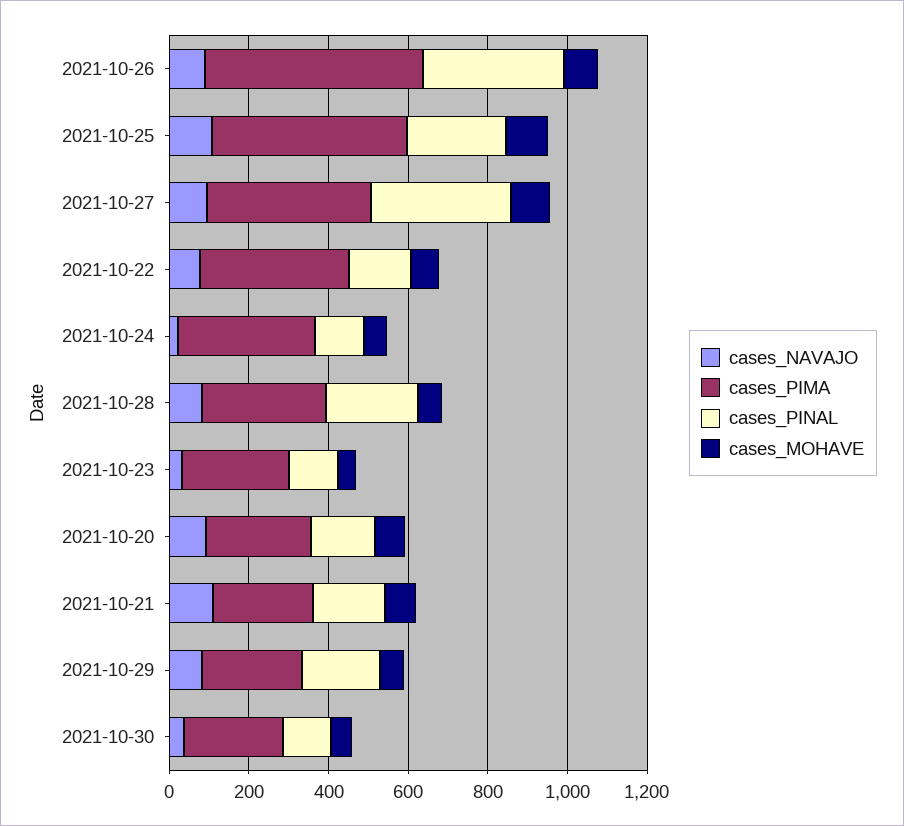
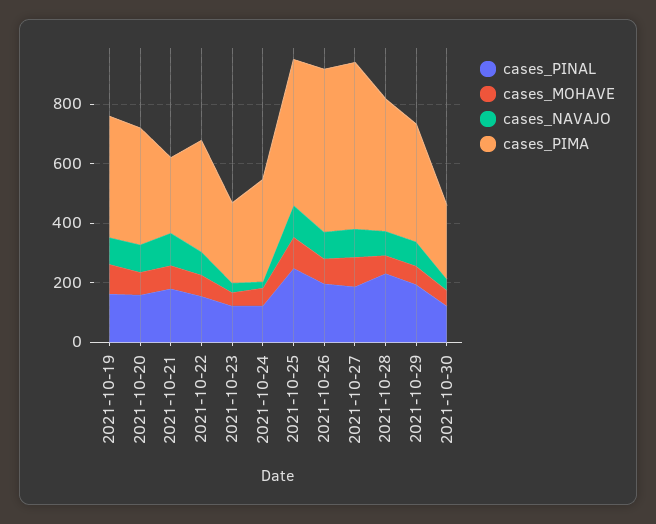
cases_PINAL, 2021-10-26: 350 -> 200
cases_PIMA, 2021-10-27: 400 -> 550
cases_PINAL, 2021-10-27: 350 -> 200
cases_PIMA, 2021-10-28: 300 -> 450
cases_PIMA, 2021-10-20: 250 -> 400
cases_PIMA, 2021-10-29: 250 -> 400
cases_PINAL, 2021-10-19: none -> 150
cases_MOHAVE, 2021-10-19: none -> 100
cases_NAVAJO, 2021-10-19: none -> 100
cases_PIMA, 2021-10-19: none -> 400

